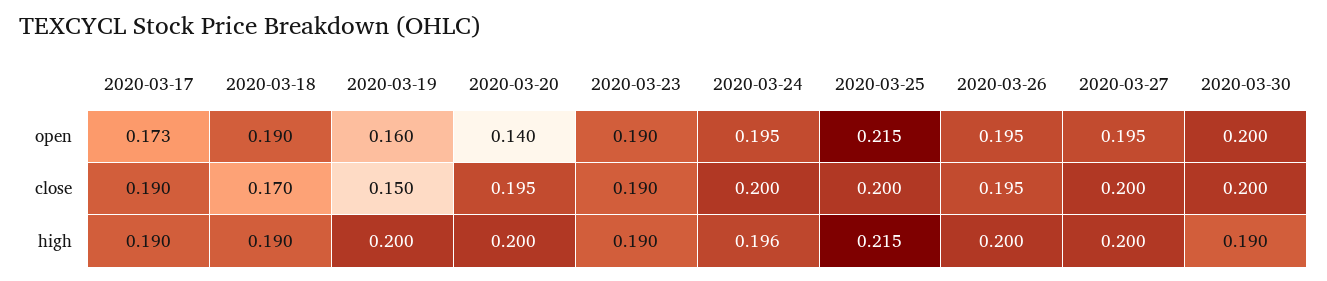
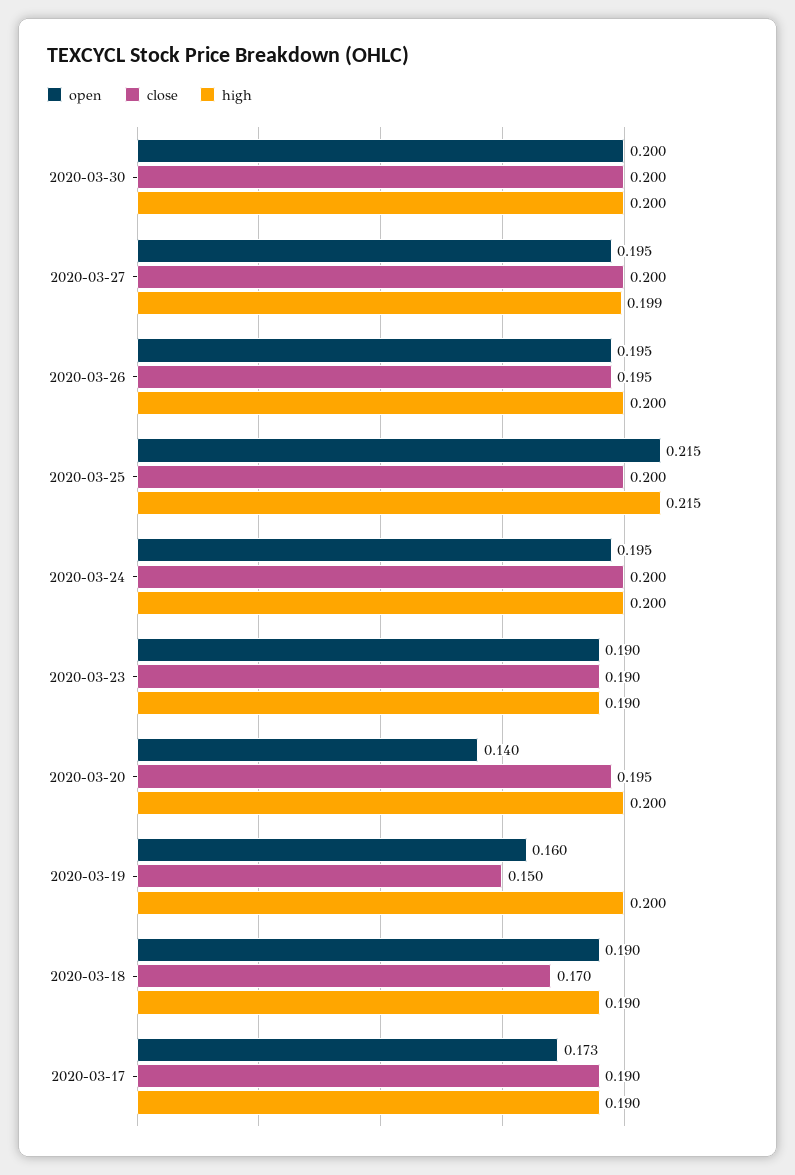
high, 2020-03-24: 0.196 -> 0.2
high, 2020-03-27: 0.2 -> 0.199
high, 2020-03-30: 0.19 -> 0.2

